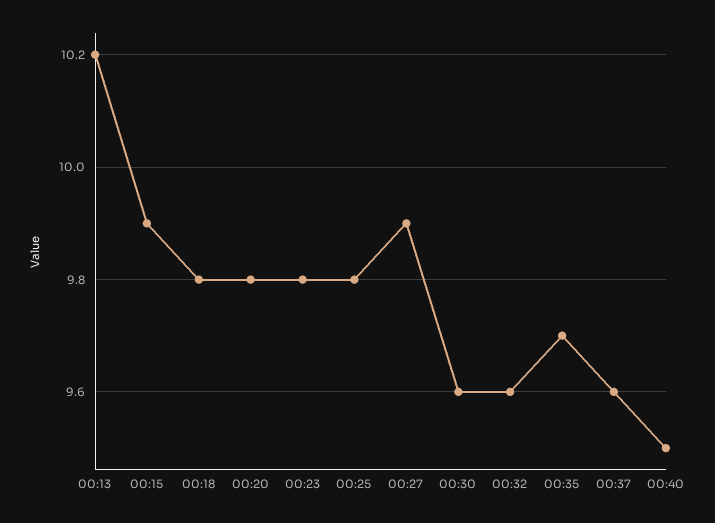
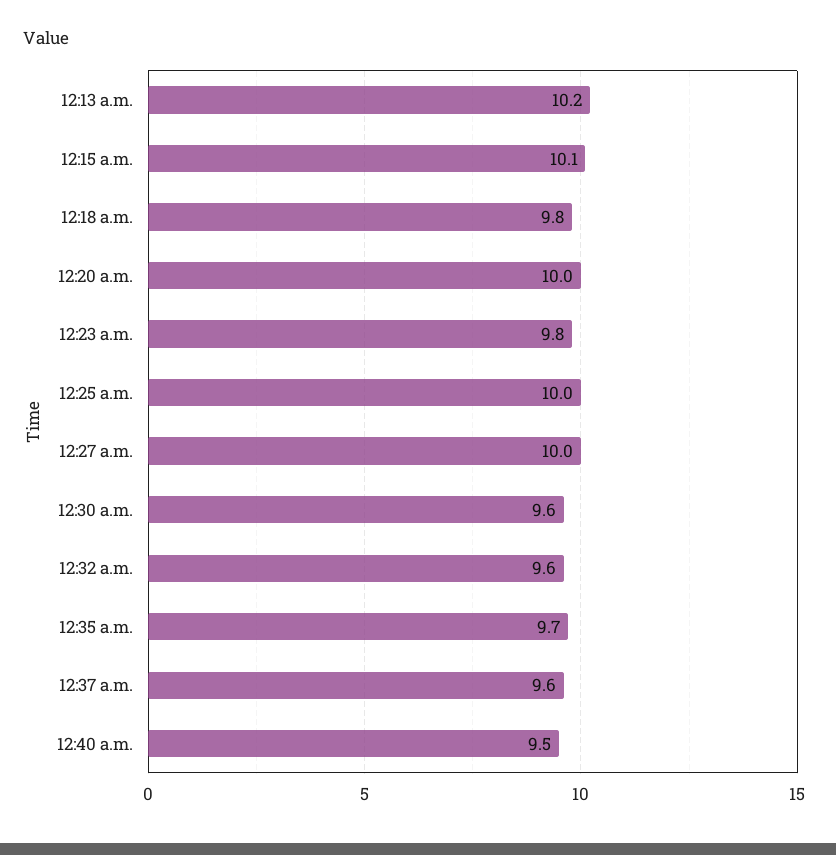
00:15: 9.9 -> 10.1
00:20: 9.8 -> 10
00:25: 9.8 -> 10
00:27: 9.9 -> 10

